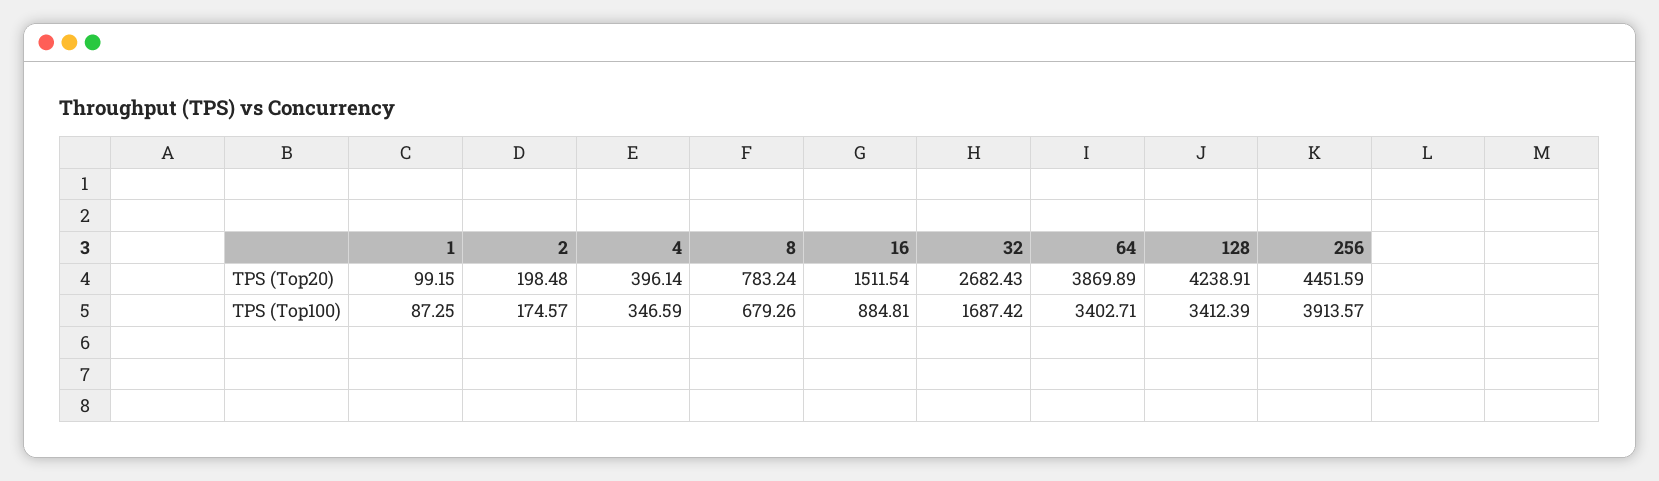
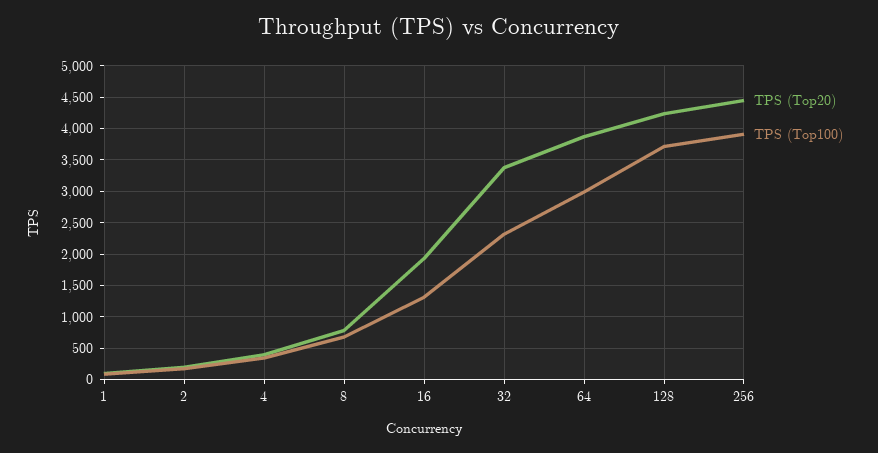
TPS (Top20), 16: 1511.54 -> 1900
TPS (Top20), 32: 2682.43 -> 3400
TPS (Top100), 16: 884.81 -> 1300
TPS (Top100), 32: 1687.42 -> 2300
TPS (Top100), 64: 3402.71 -> 3000
TPS (Top100), 128: 3412.39 -> 3700

